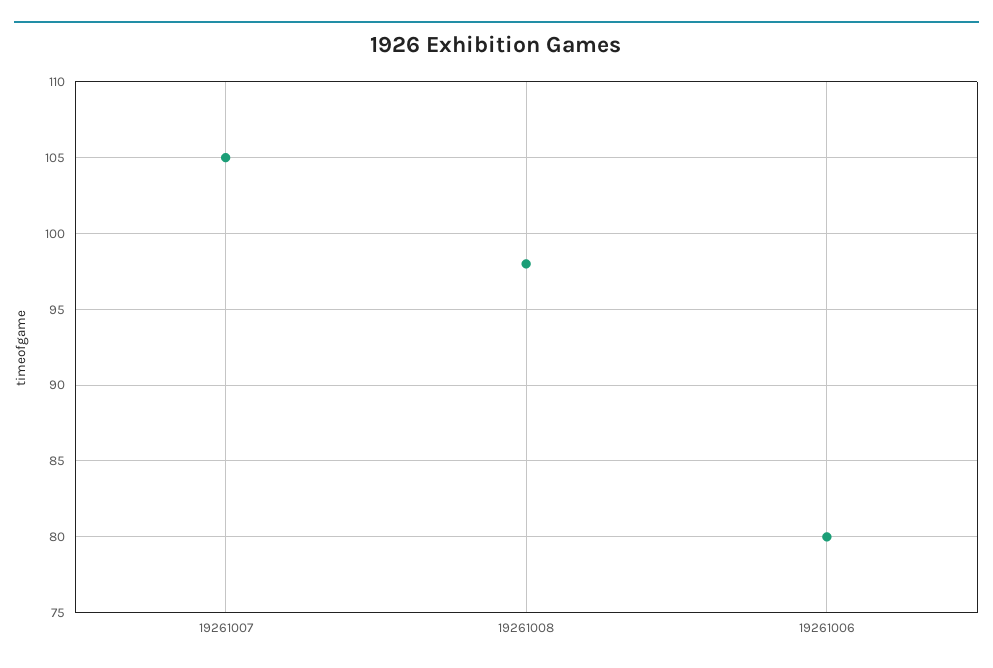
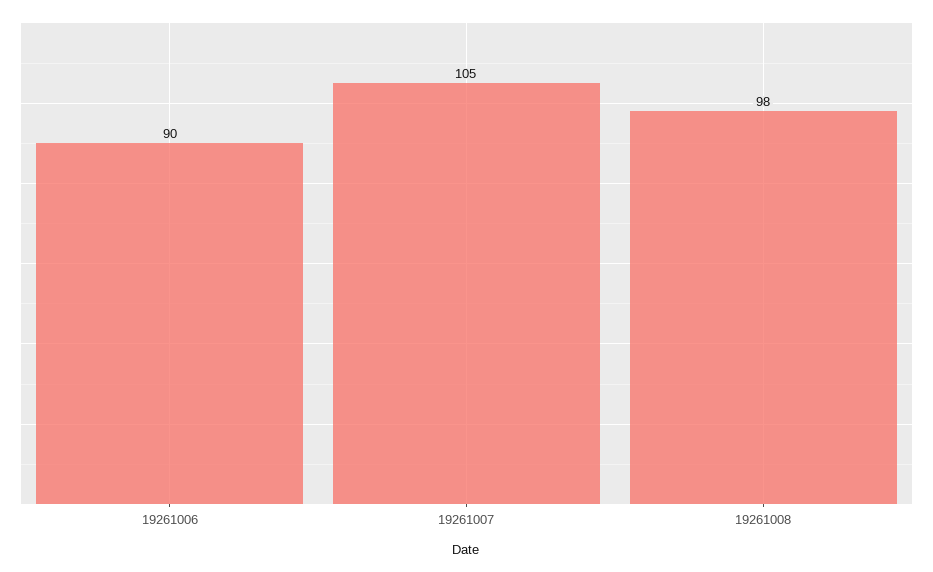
19261006: 80 -> 90

